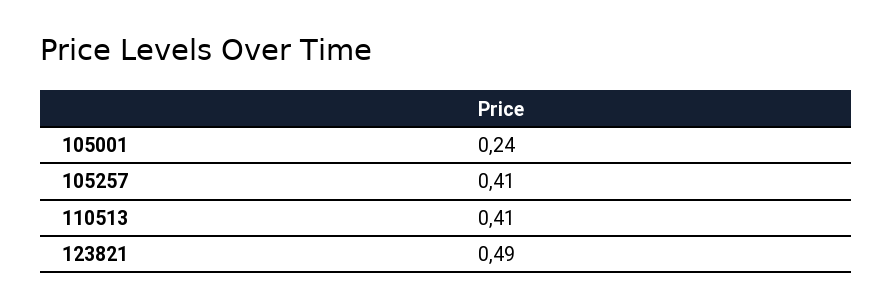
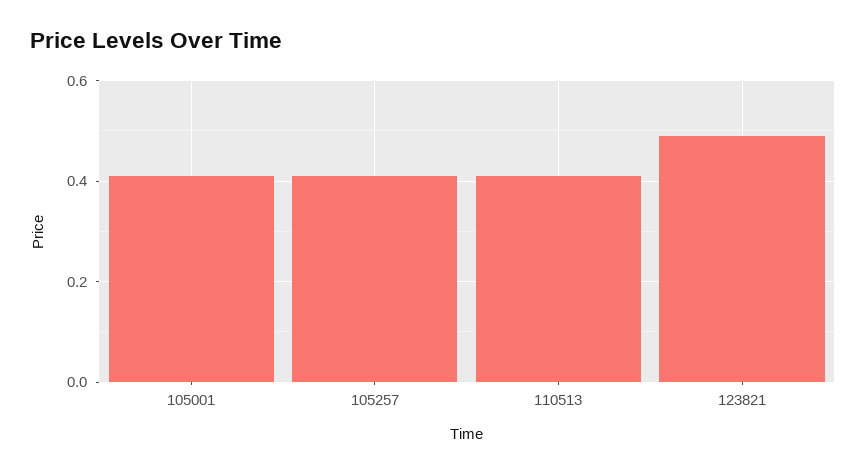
105001: 0.24 -> 0.4

